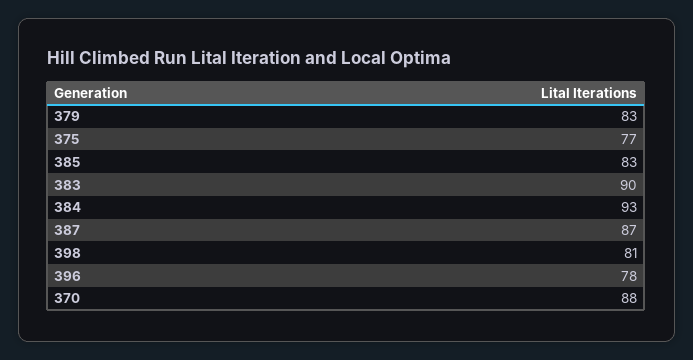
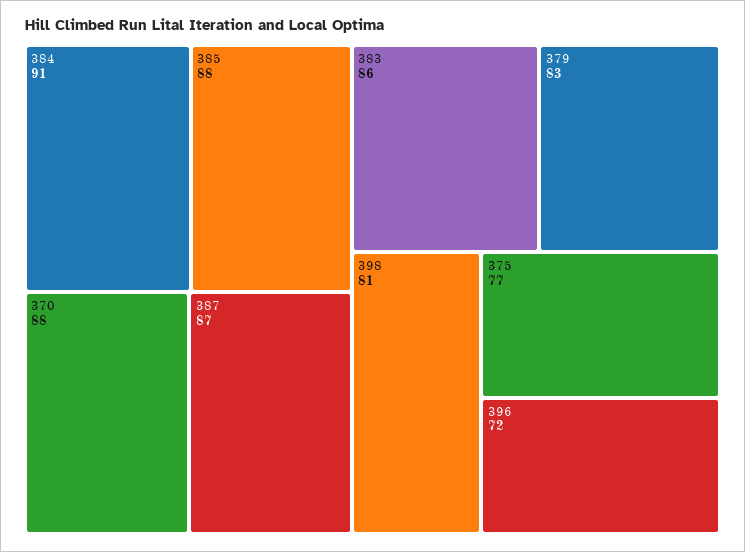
385: 83 -> 88
383: 90 -> 86
384: 93 -> 91
396: 78 -> 72

